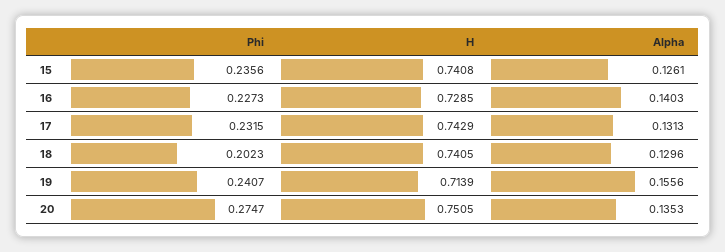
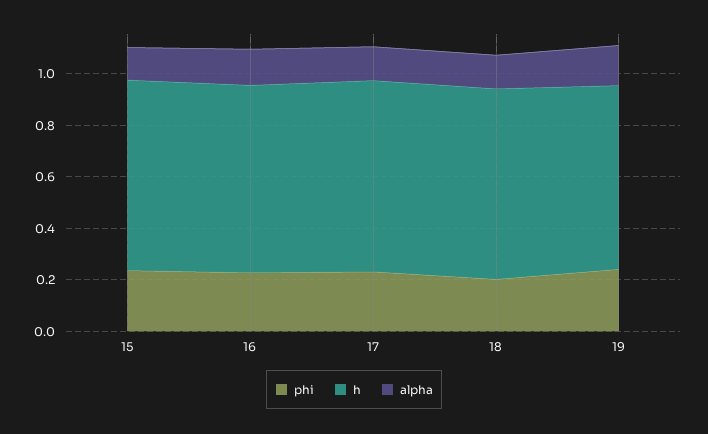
Phi, 20: 0.2747 -> none
H, 20: 0.7505 -> none
Alpha, 20: 0.1353 -> none

